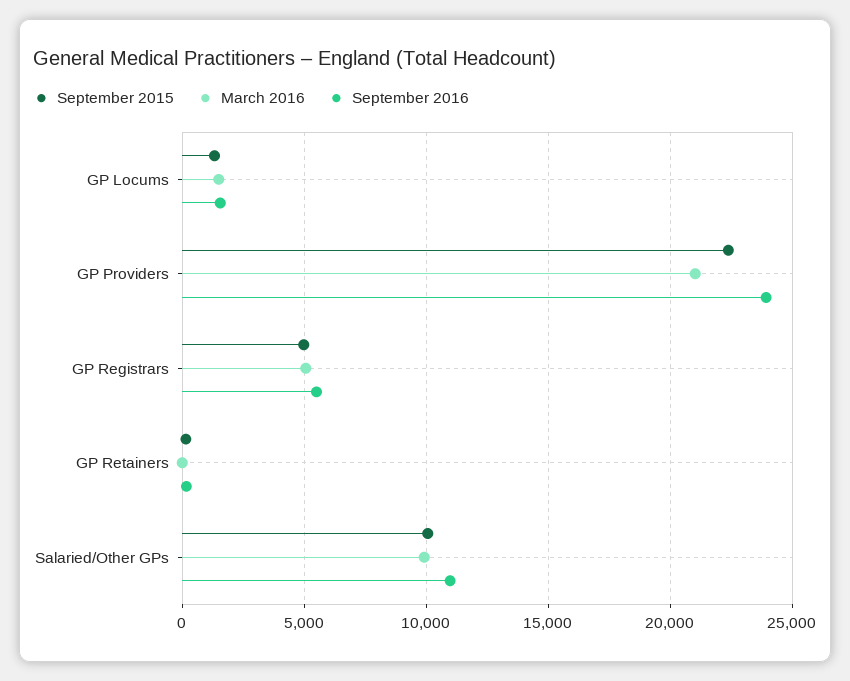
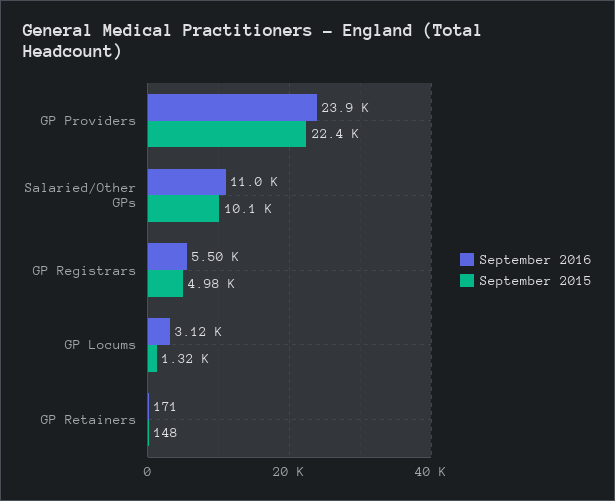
March 2016, GP Locums: 1500 -> none
September 2016, GP Locums: 1500 -> 3120
March 2016, GP Providers: 21000 -> none
March 2016, GP Registrars: 5000 -> none
March 2016, GP Retainers: 0 -> none
March 2016, Salaried/Other GPs: 10000 -> none

